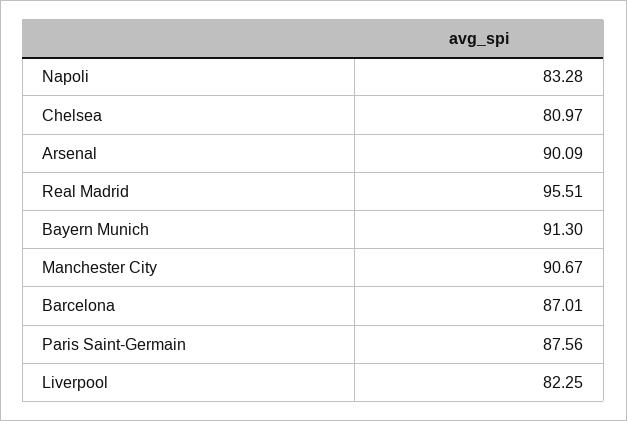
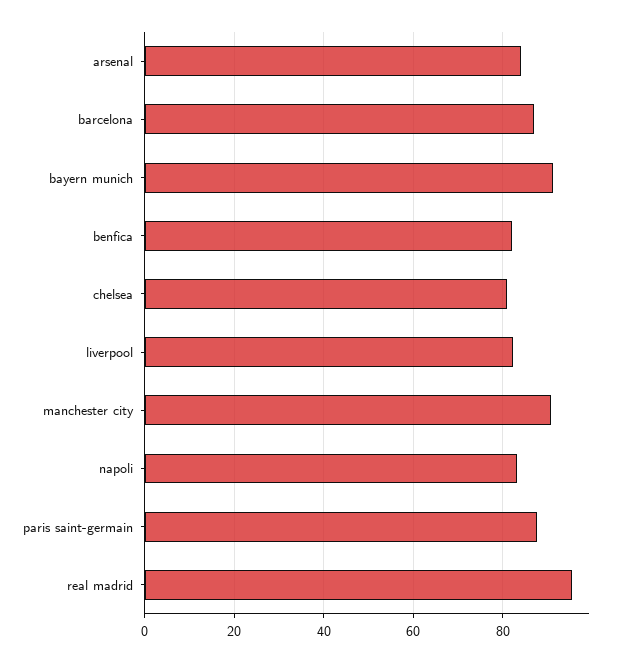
Arsenal: 90.09 -> 84
benfica: none -> 82

